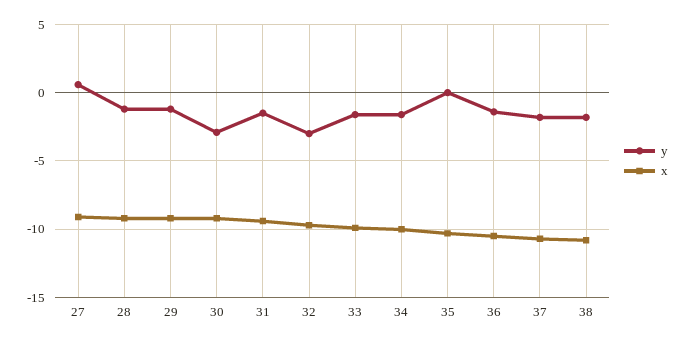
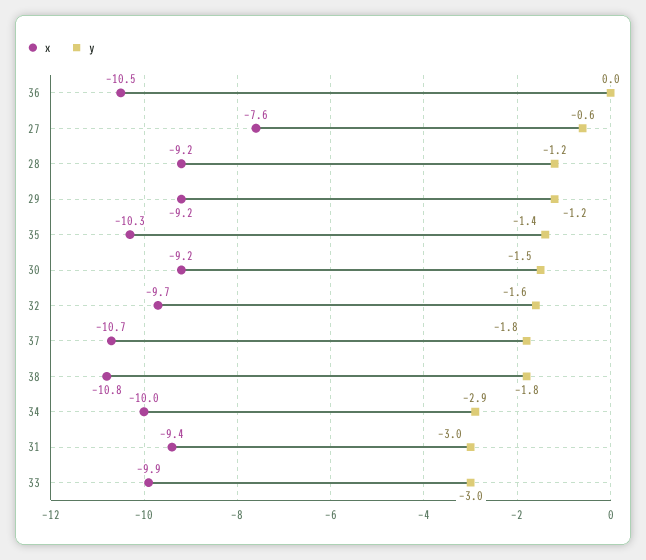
y, 27: 0.5 -> -0.6
x, 27: -9 -> -7.6
y, 30: -3 -> -1.5
y, 31: -1.5 -> -3
y, 32: -3 -> -1.6
y, 33: -1.5 -> -3
y, 34: -1.5 -> -2.9
y, 35: 0 -> -1.4
y, 36: -1.5 -> 0

